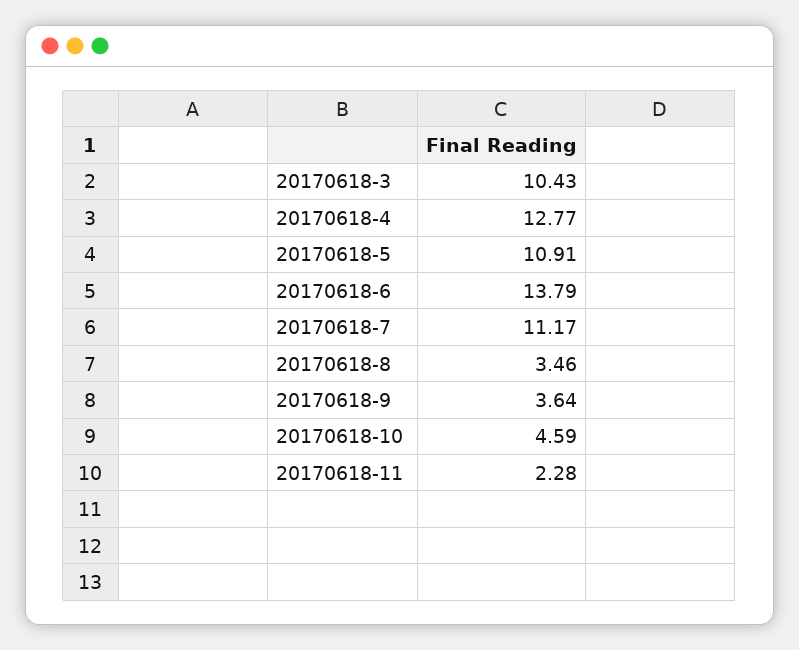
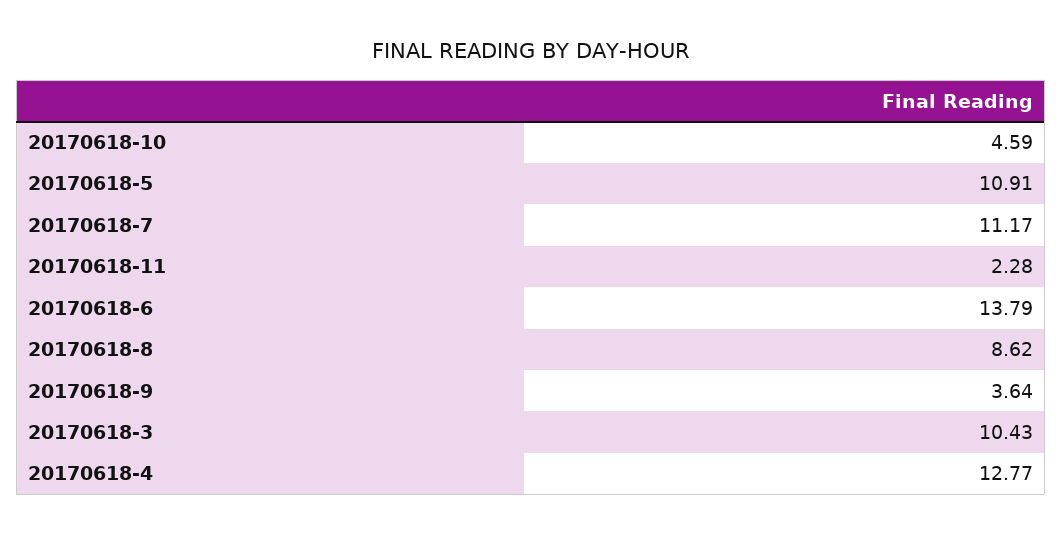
20170618-8: 3.46 -> 8.62

